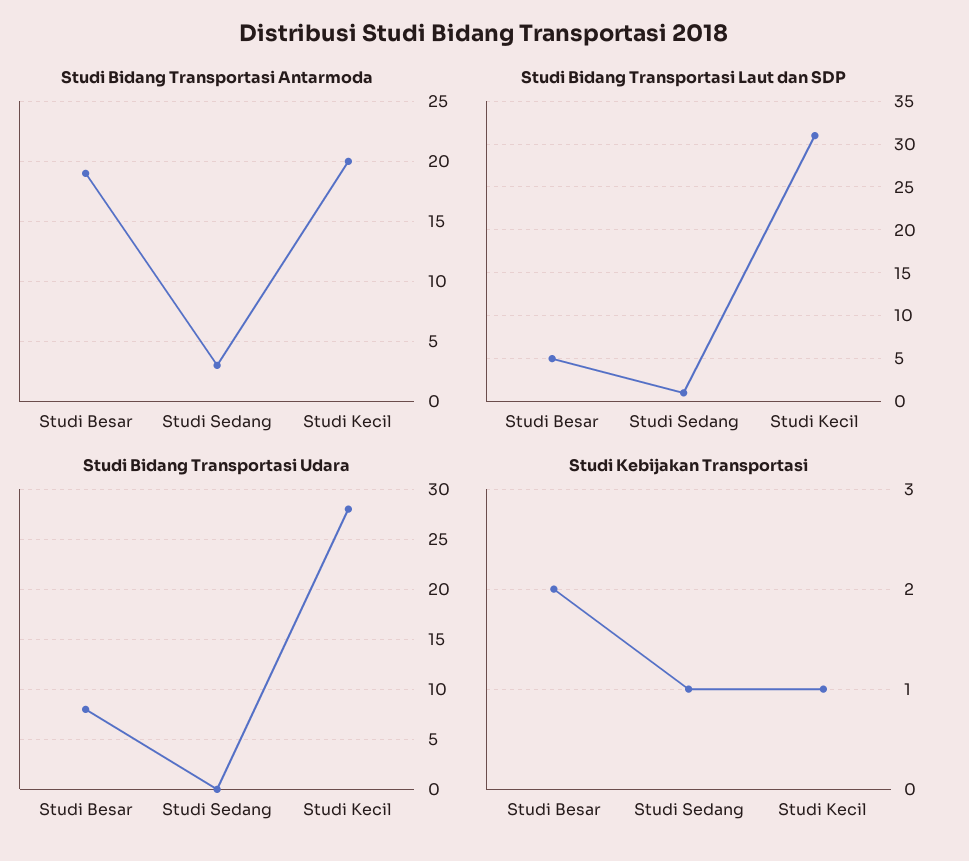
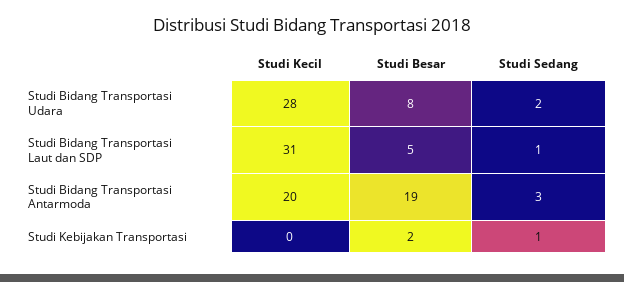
Studi Bidang Transportasi Udara, Studi Sedang: 0 -> 2
Studi Kebijakan Transportasi, Studi Kecil: 1 -> 0

